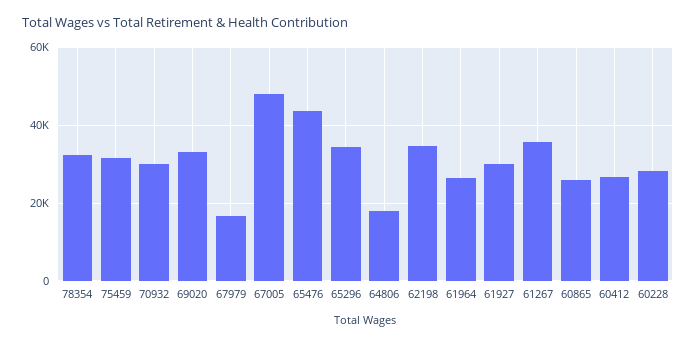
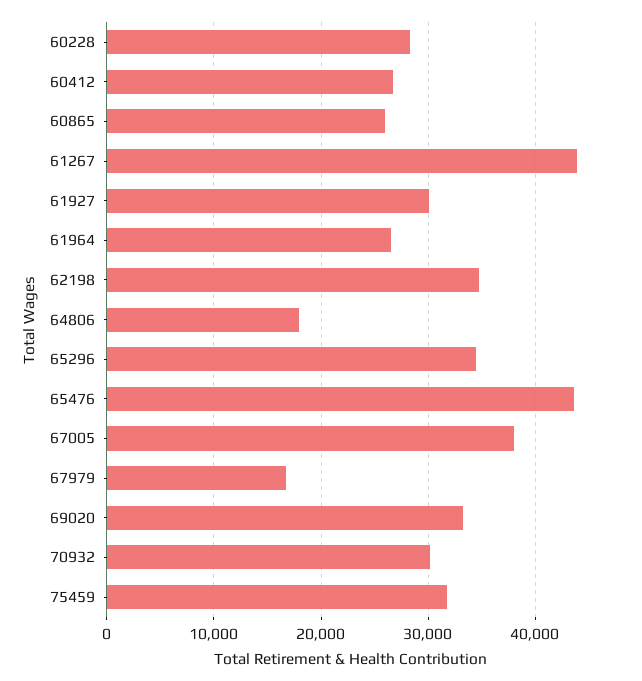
78354: 32000 -> none
67005: 48000 -> 38000
61267: 36000 -> 44000

